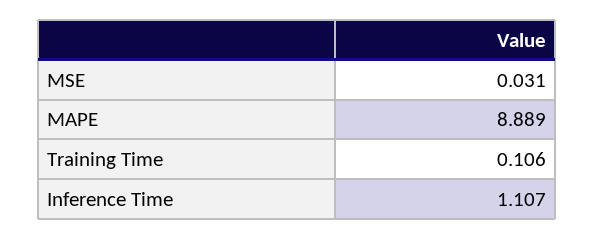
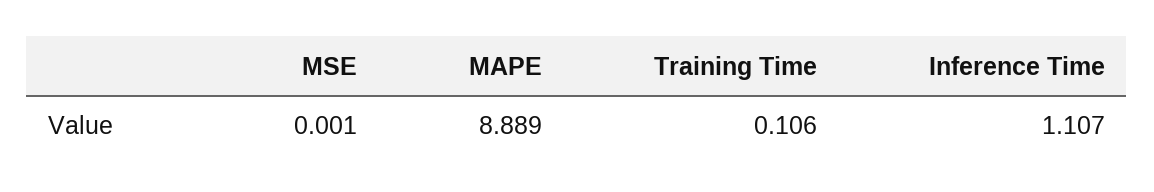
MSE: 0.031 -> 0.001

